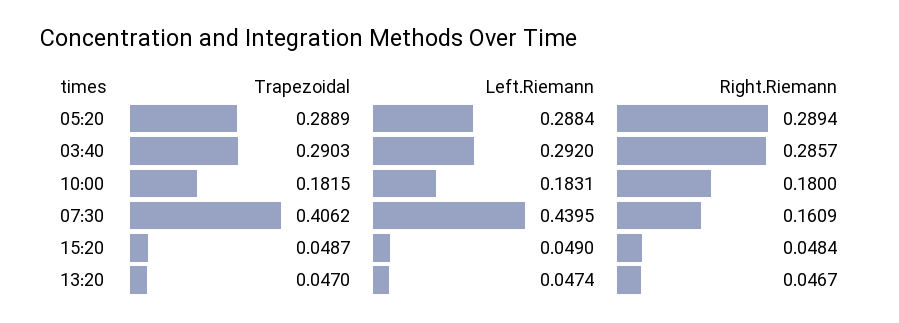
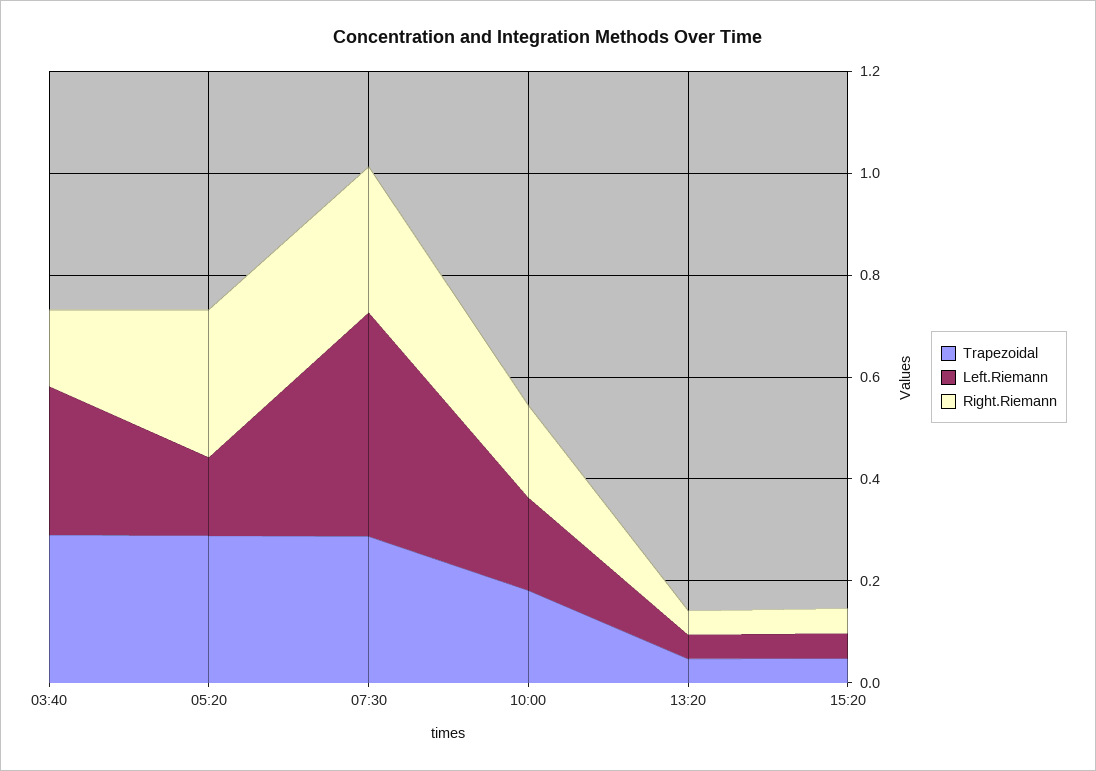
Left.Riemann, 05:20: 0.2884 -> 0.15
Right.Riemann, 03:40: 0.2857 -> 0.15
Trapezoidal, 07:30: 0.4062 -> 0.3
Right.Riemann, 07:30: 0.1609 -> 0.3

